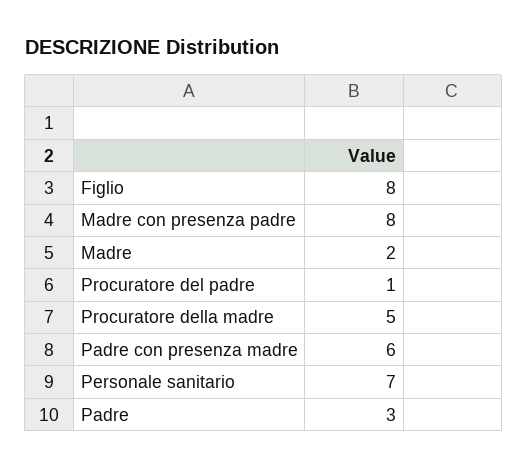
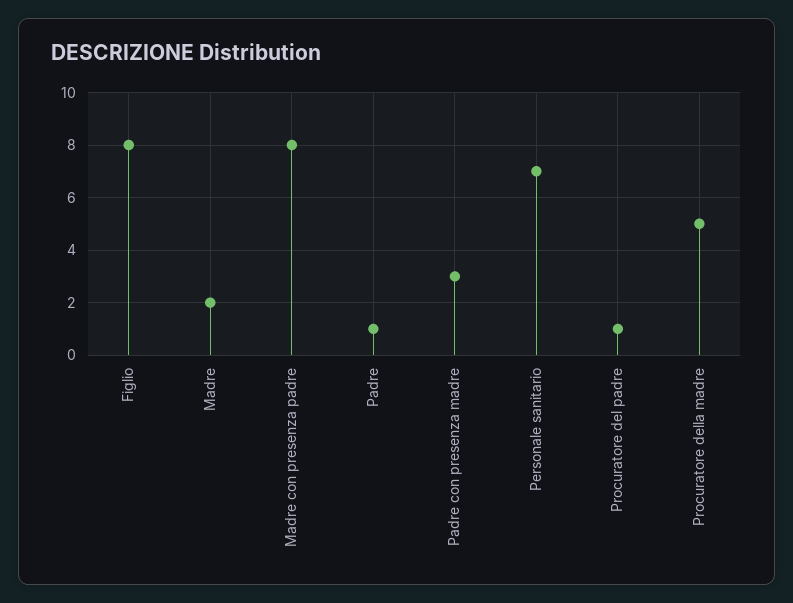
Padre con presenza madre: 6 -> 3
Padre: 3 -> 1

